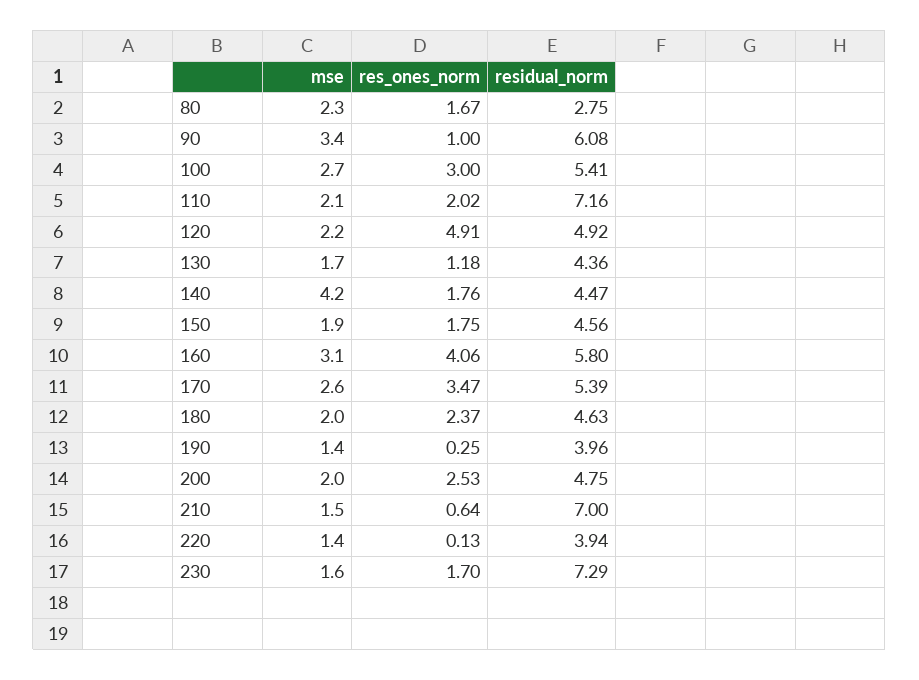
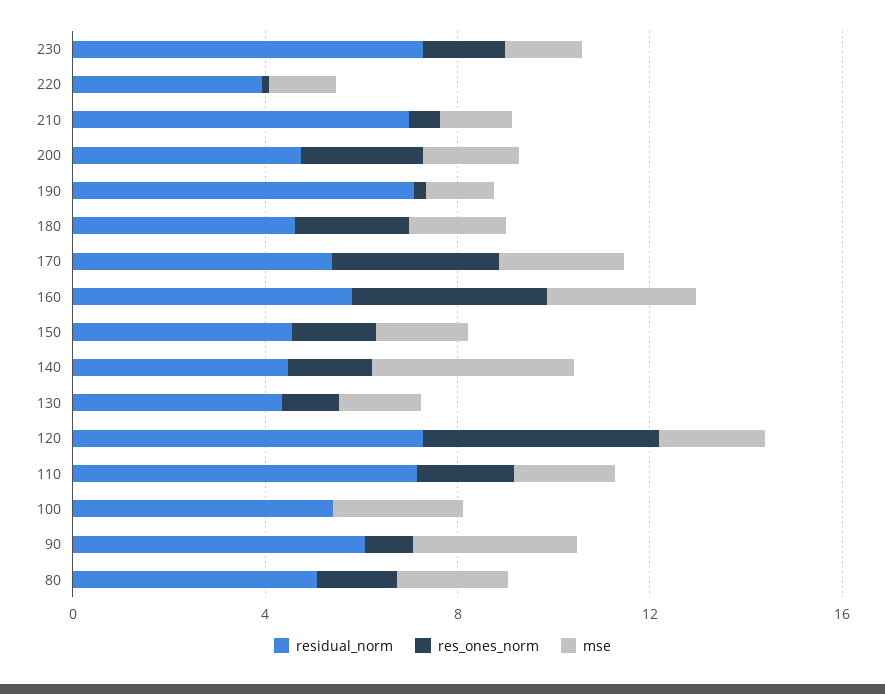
residual_norm, 80: 2.75 -> 5
res_ones_norm, 100: 3 -> 0
residual_norm, 120: 4.92 -> 7
residual_norm, 190: 3.96 -> 7

